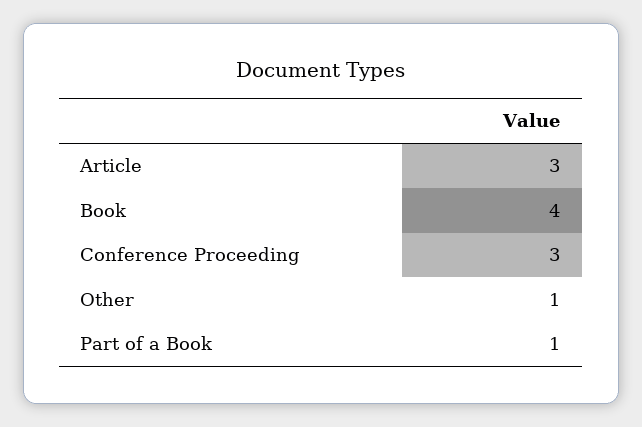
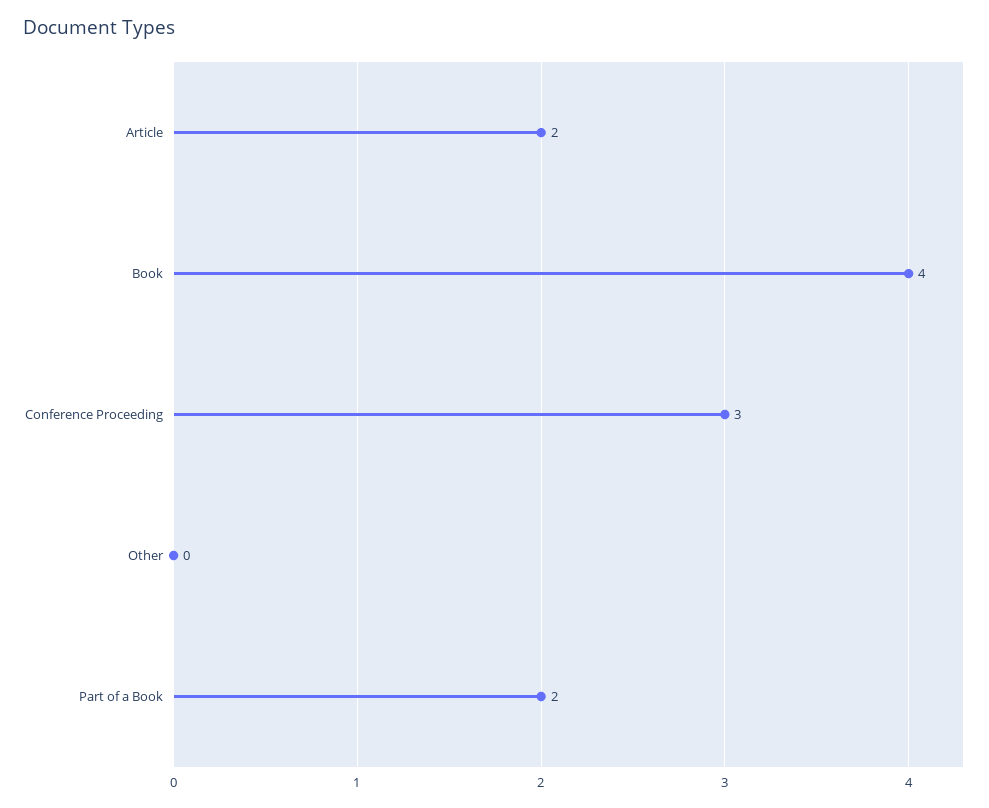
Article: 3 -> 2
Other: 1 -> 0
Part of a Book: 1 -> 2

